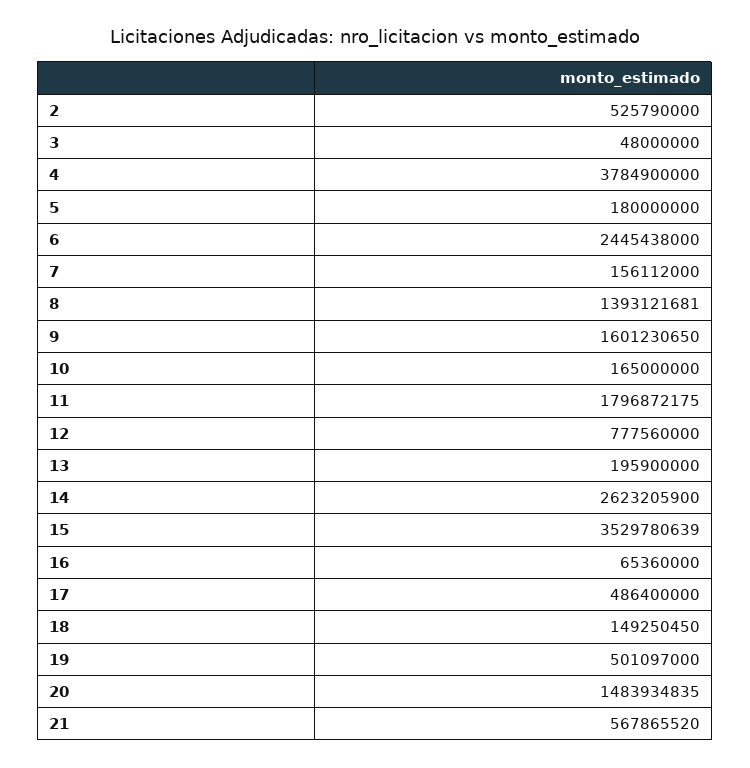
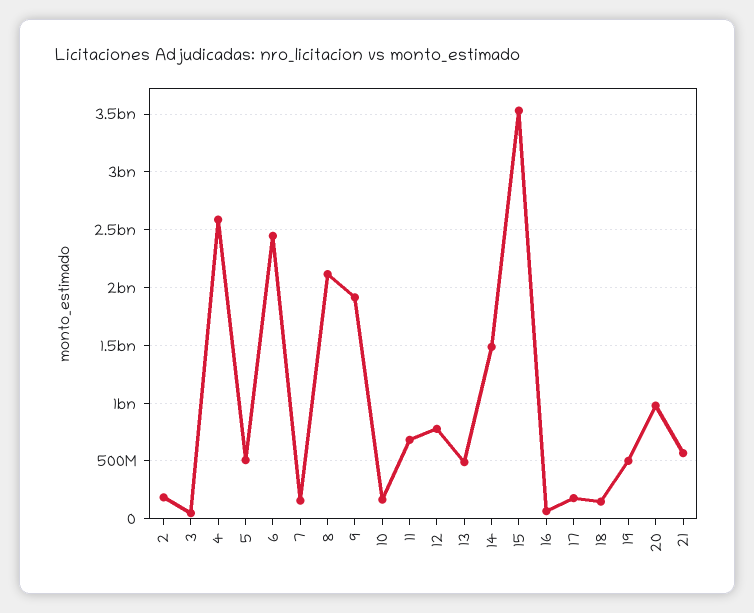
2: 525790000 -> 200000000
4: 3784900000 -> 2600000000
5: 180000000 -> 500000000
8: 1393121681 -> 2100000000
9: 1601230650 -> 1900000000
11: 1796872175 -> 700000000
13: 195900000 -> 500000000
14: 2623205900 -> 1500000000
17: 486400000 -> 200000000
20: 1483934835 -> 1000000000

